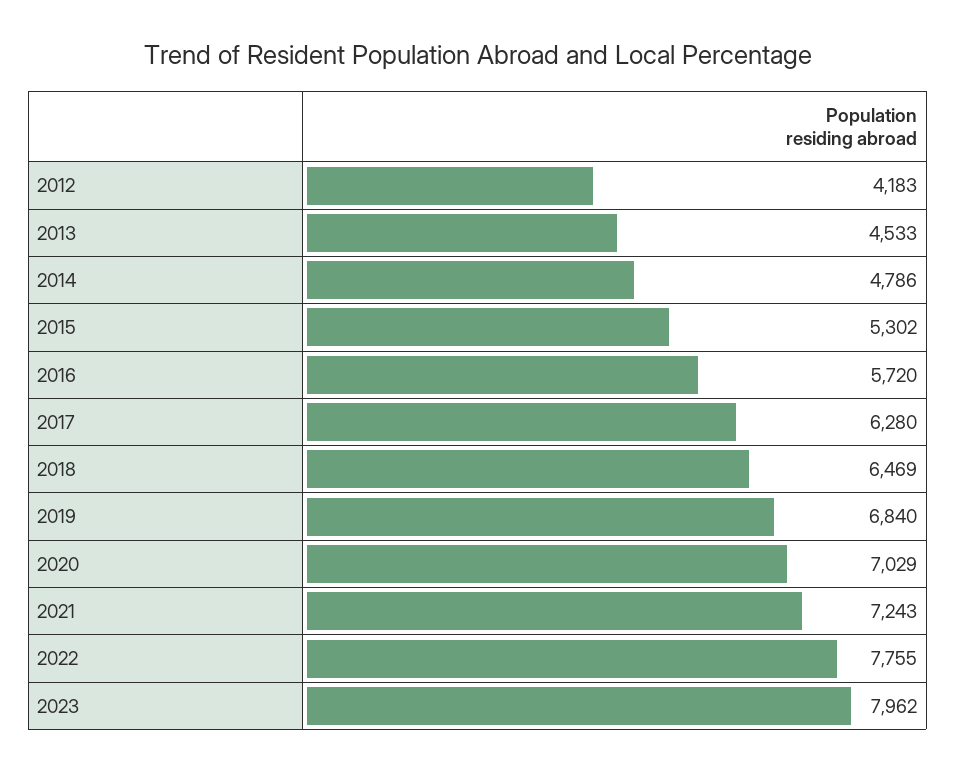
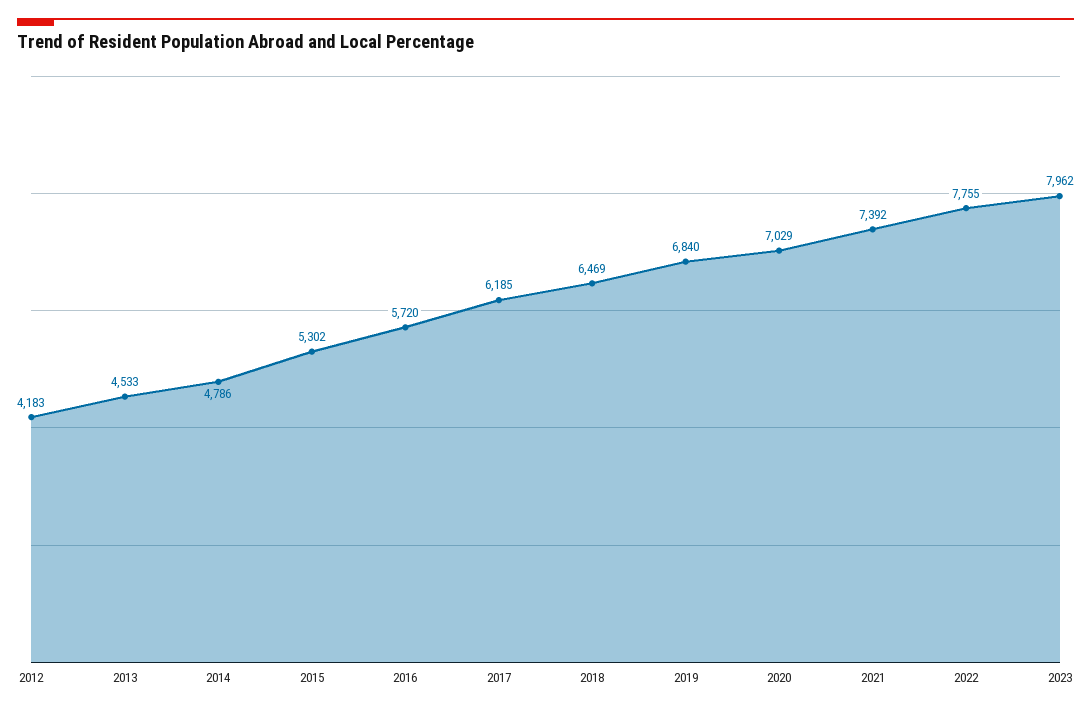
2017: 6280 -> 6185
2021: 7243 -> 7392

